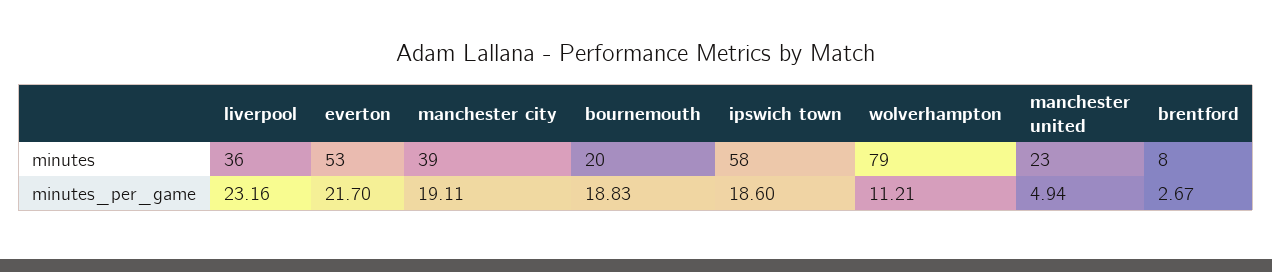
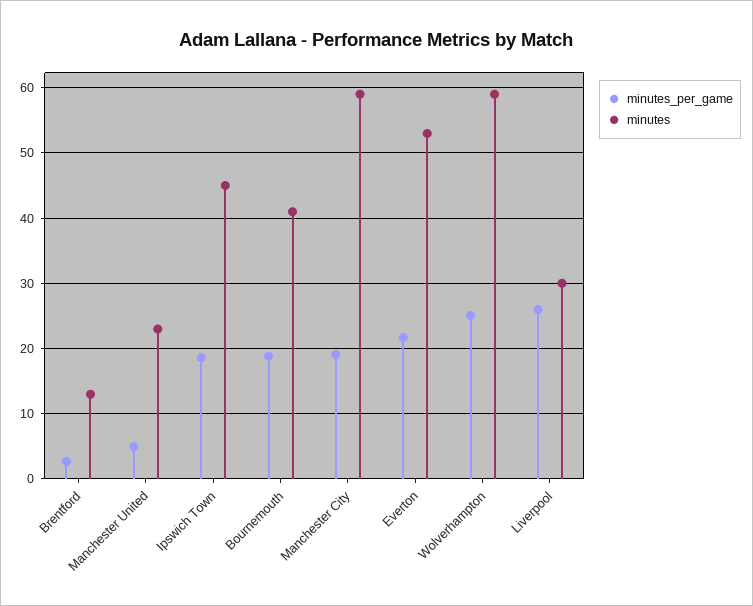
minutes, liverpool: 36 -> 30
minutes, manchester city: 39 -> 59
minutes, bournemouth: 20 -> 41
minutes, ipswich town: 58 -> 45
minutes, wolverhampton: 79 -> 59
minutes, brentford: 8 -> 13
minutes_per_game, liverpool: 23.16 -> 26
minutes_per_game, wolverhampton: 11.21 -> 25

